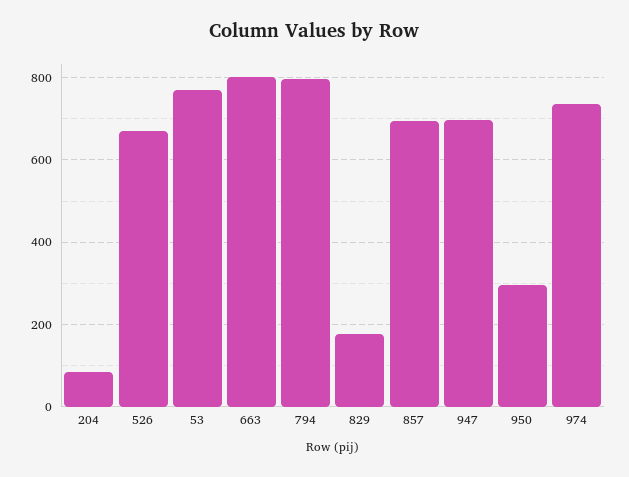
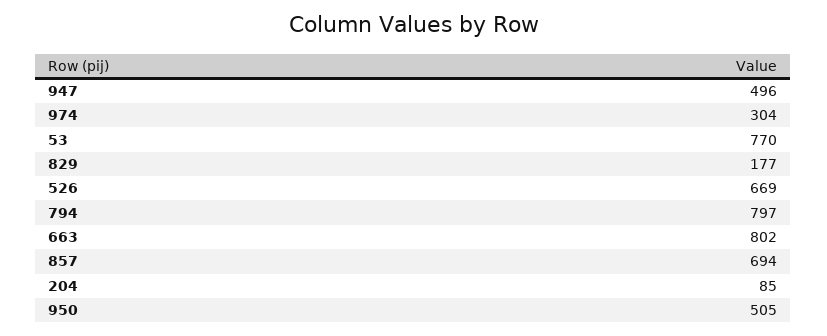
947: 700 -> 496
950: 300 -> 505
974: 740 -> 304

